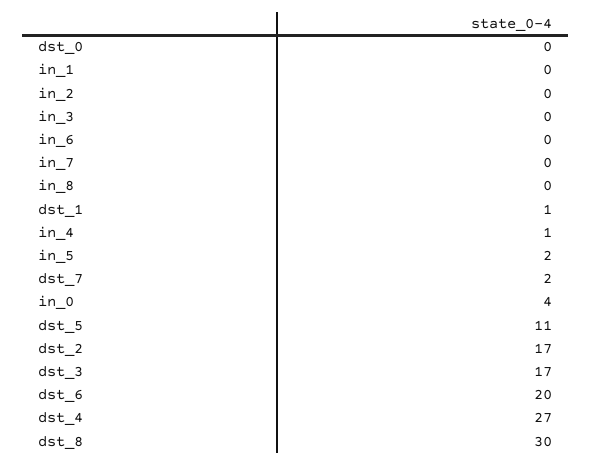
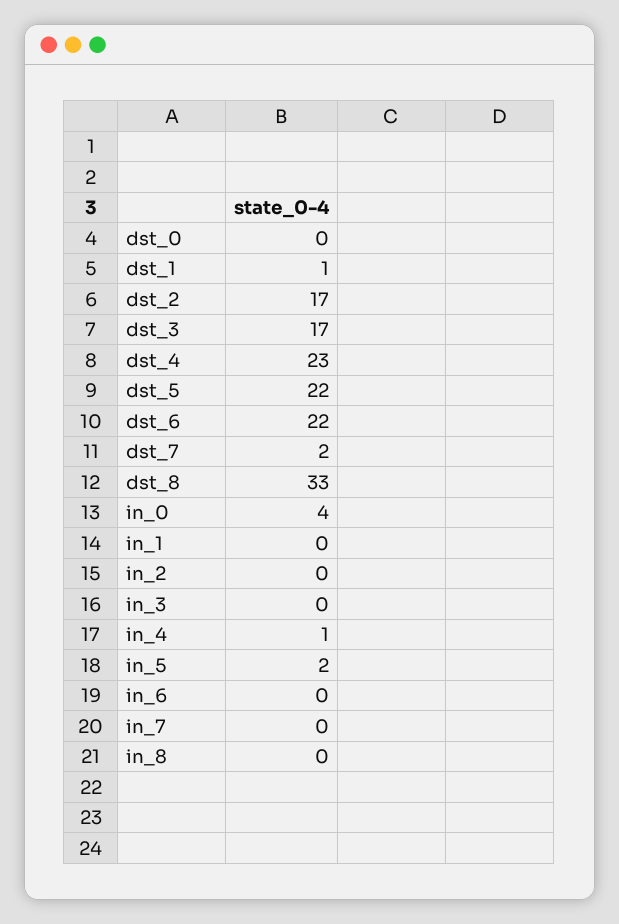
dst_5: 11 -> 22
dst_6: 20 -> 22
dst_4: 27 -> 23
dst_8: 30 -> 33

